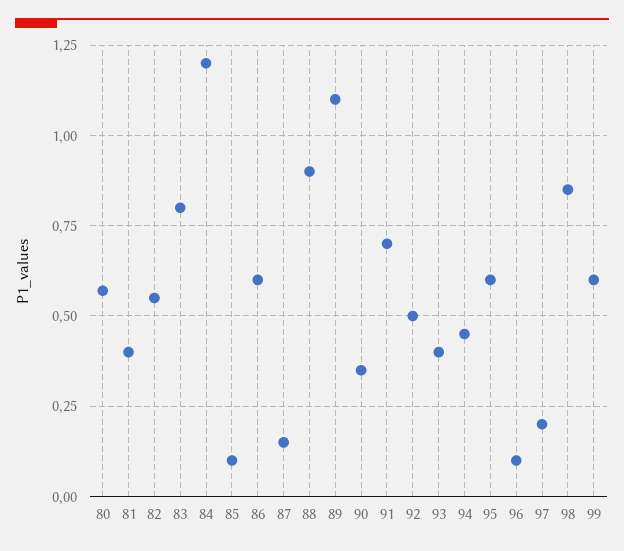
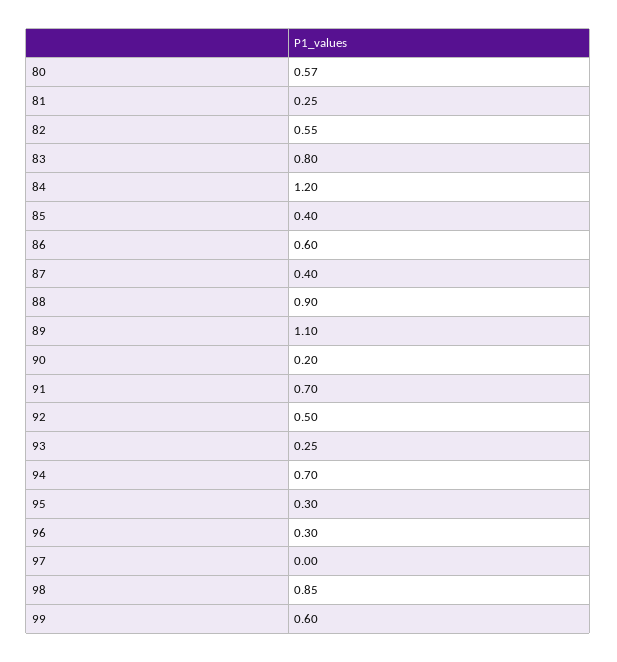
81: 0.4 -> 0.25
85: 0.1 -> 0.4
87: 0.15 -> 0.4
90: 0.35 -> 0.2
93: 0.4 -> 0.25
94: 0.45 -> 0.7
95: 0.6 -> 0.3
96: 0.1 -> 0.3
97: 0.2 -> 0

